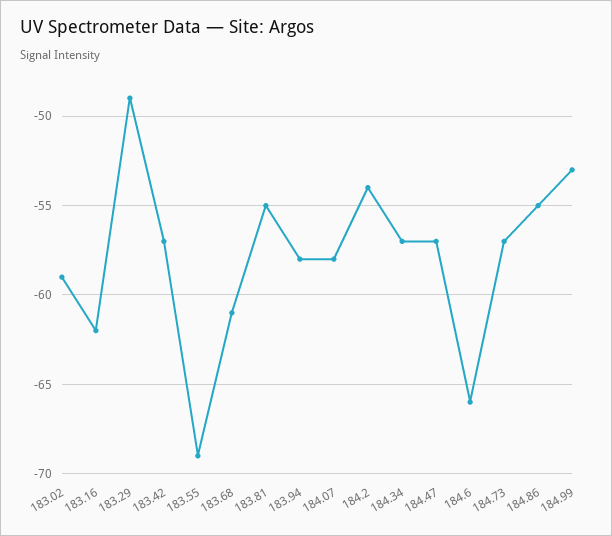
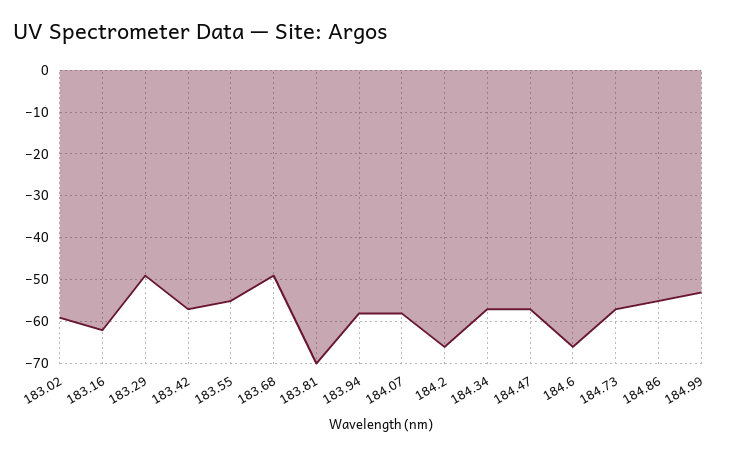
183.55: -69 -> -55
183.68: -61 -> -50
183.81: -55 -> -70
184.2: -54 -> -65

